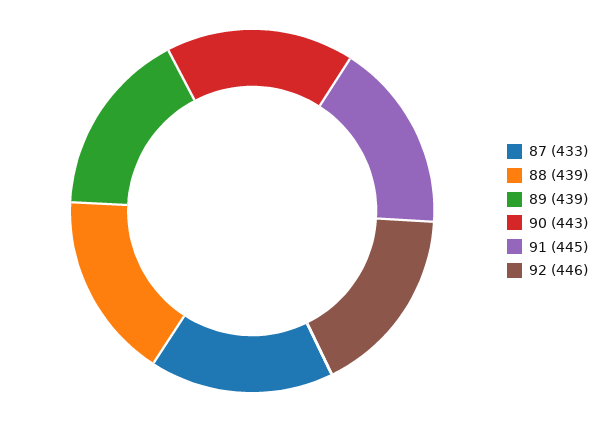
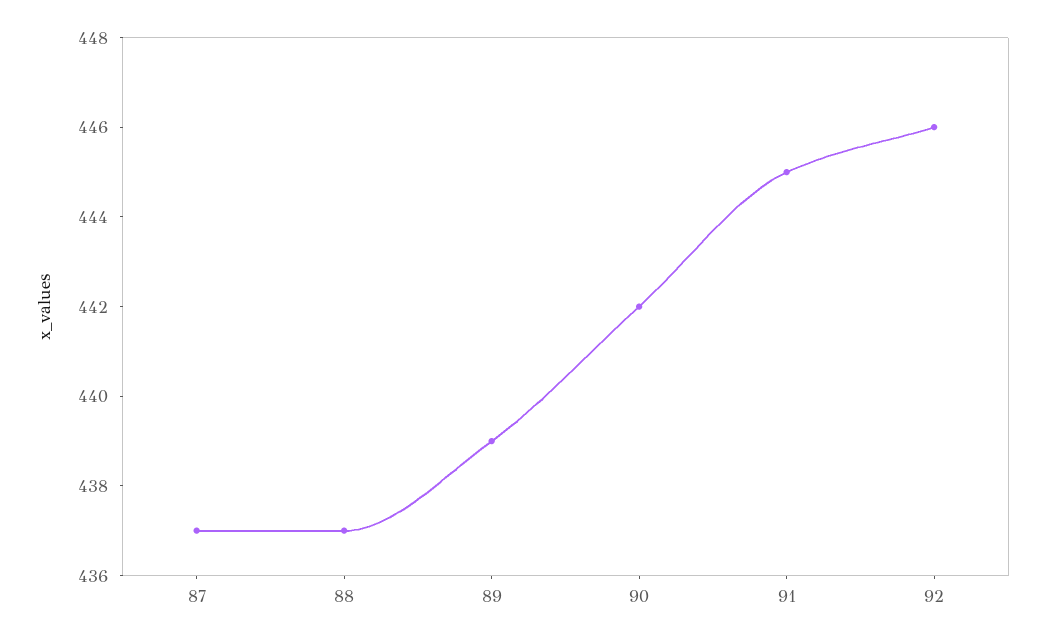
87: 433 -> 437
88: 439 -> 437
90: 443 -> 442

